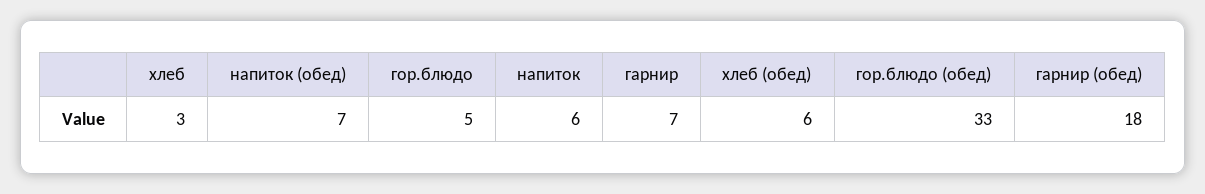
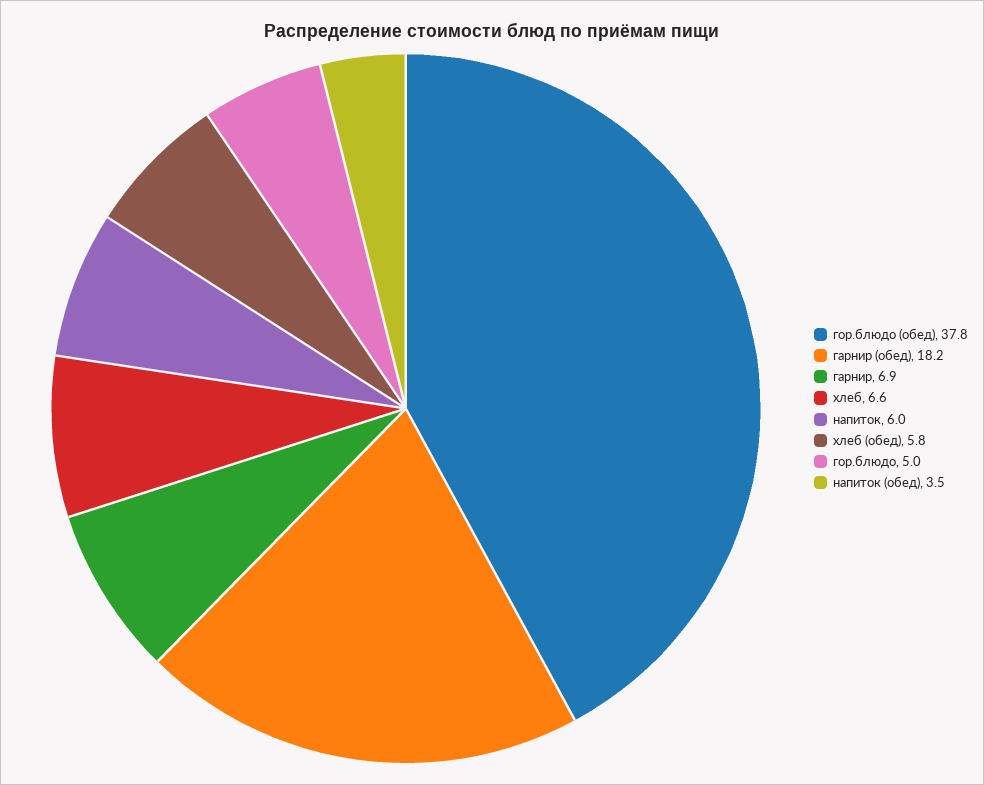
хлеб: 3 -> 6.6
напиток (обед): 7 -> 3.5
гор.блюдо (обед): 33 -> 37.8

